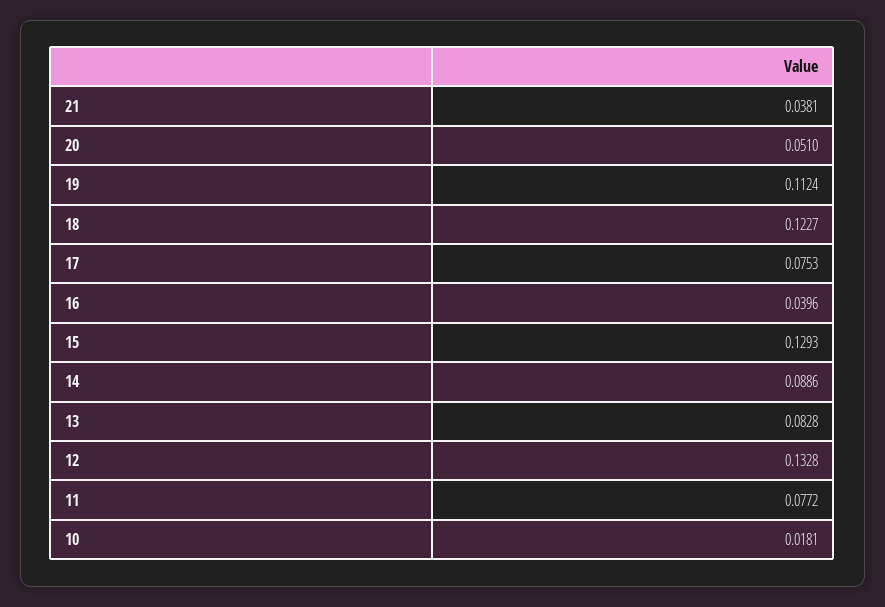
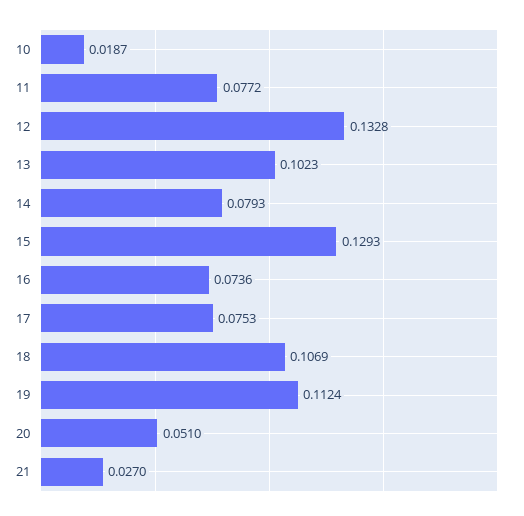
21: 0.0381 -> 0.027
18: 0.1227 -> 0.1069
16: 0.0396 -> 0.0736
14: 0.0886 -> 0.0793
13: 0.0828 -> 0.1023
10: 0.0181 -> 0.0187

